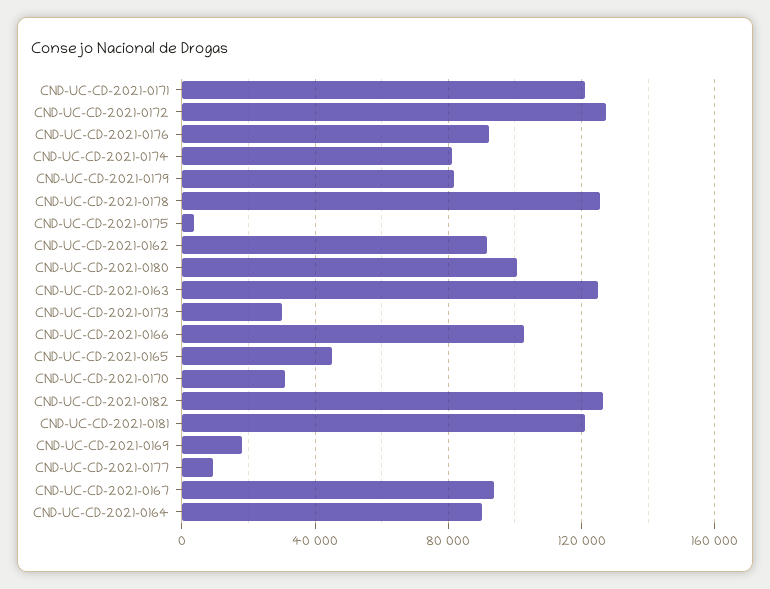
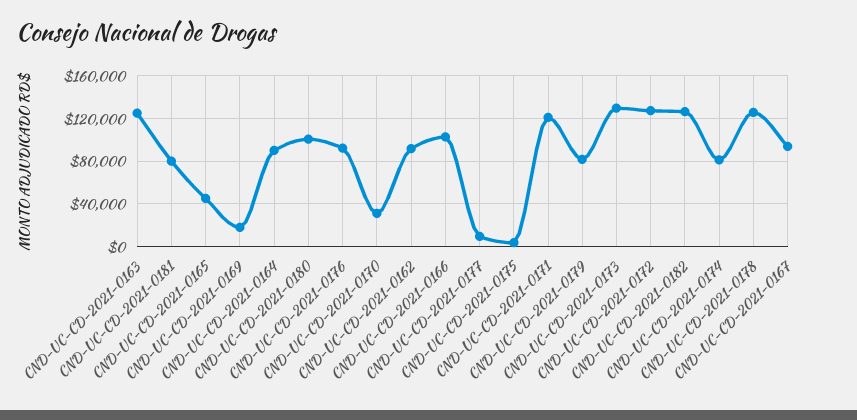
CND-UC-CD-2021-0173: 30000 -> 130000
CND-UC-CD-2021-0181: 120000 -> 80000

